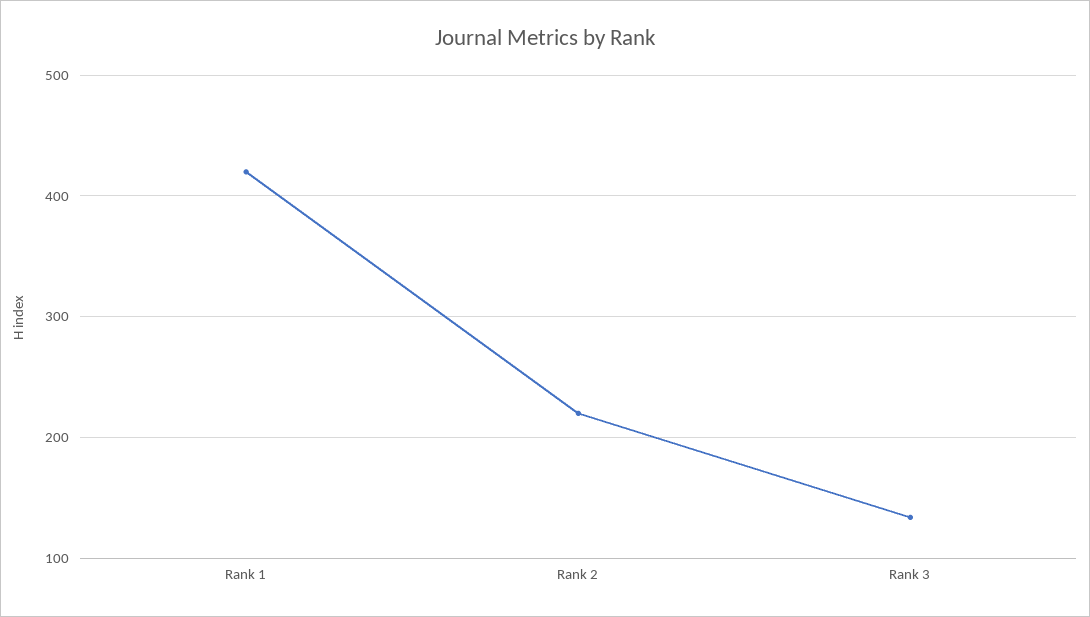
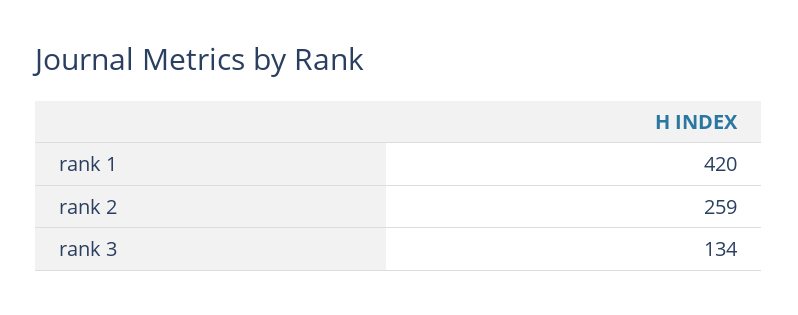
Rank 2: 220 -> 259

